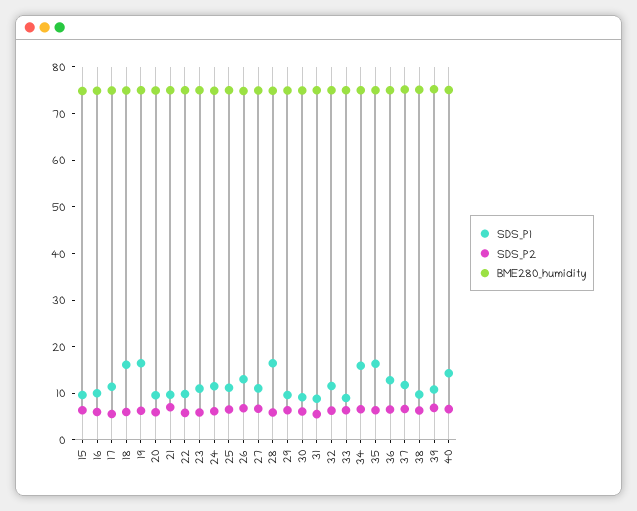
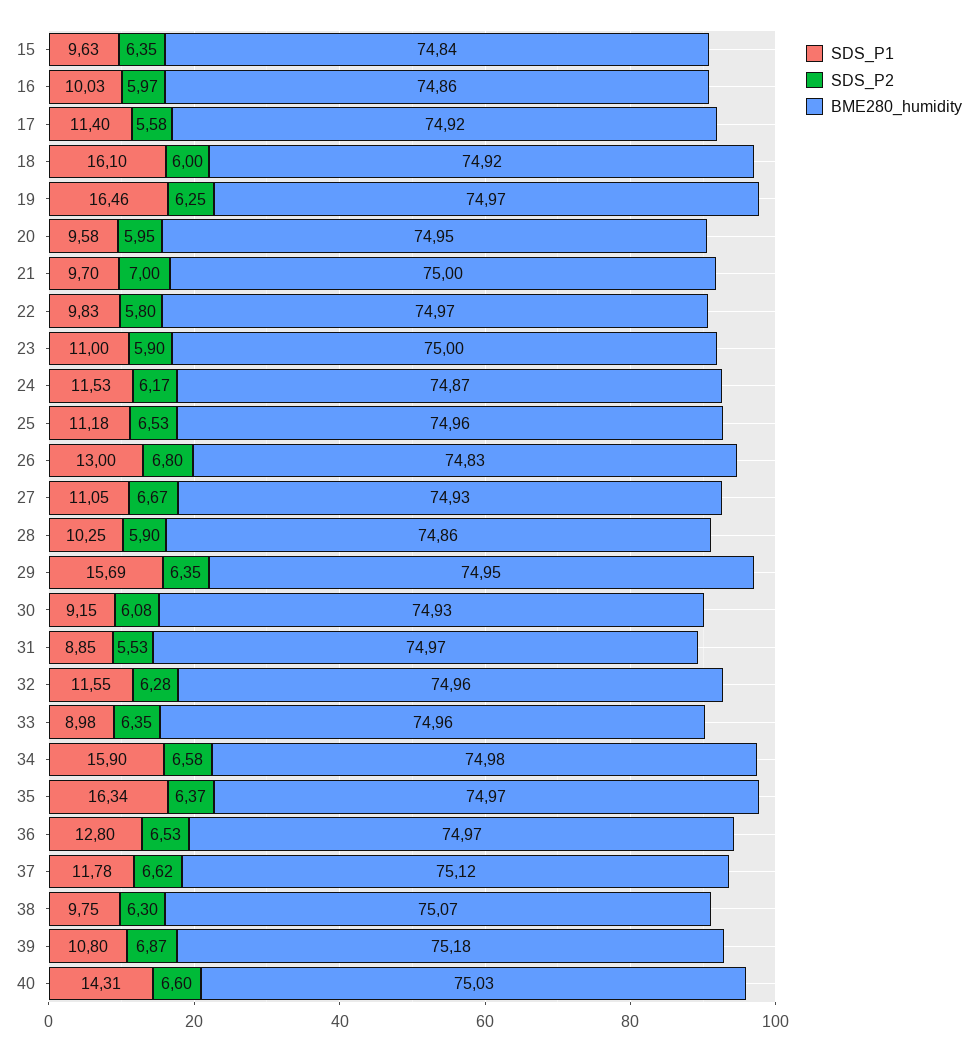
SDS_P1, 28: 16 -> 10.25
SDS_P1, 29: 10 -> 15.69

